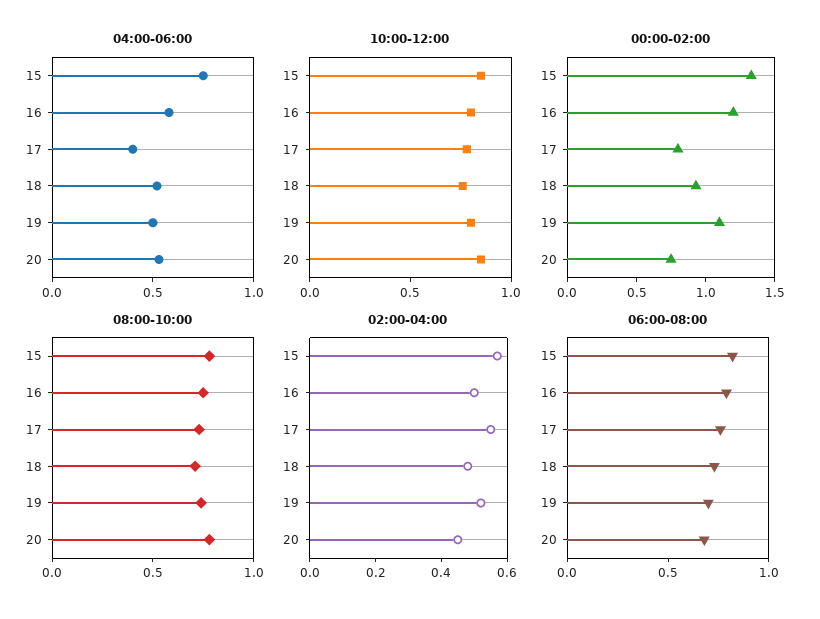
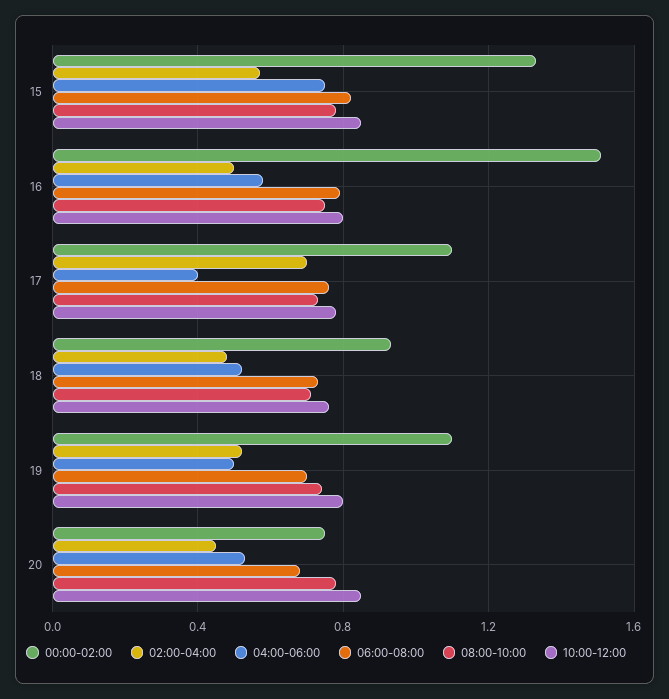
00:00-02:00, 16: 1.2 -> 1.5
00:00-02:00, 17: 0.8 -> 1.1
02:00-04:00, 17: 0.55 -> 0.7

